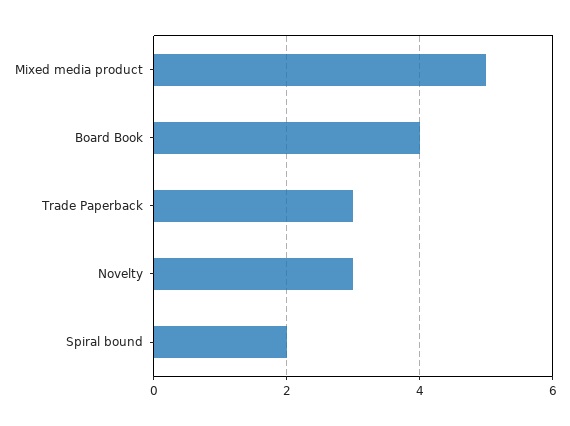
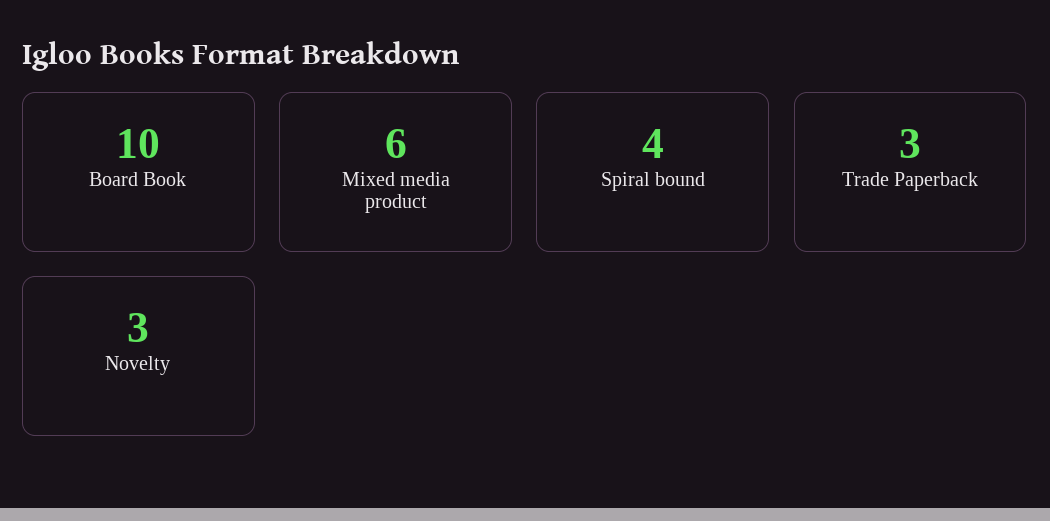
Mixed media product: 5 -> 6
Board Book: 4 -> 10
Spiral bound: 2 -> 4

